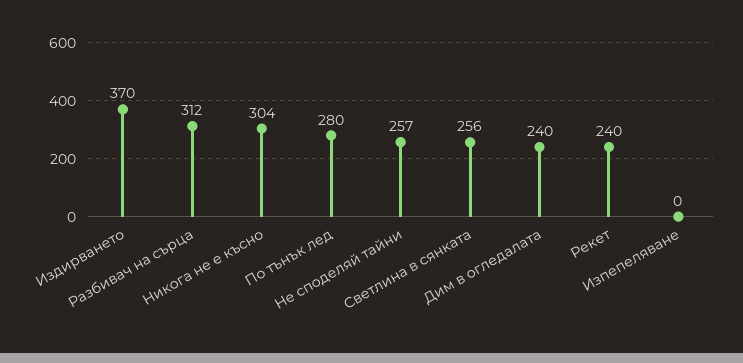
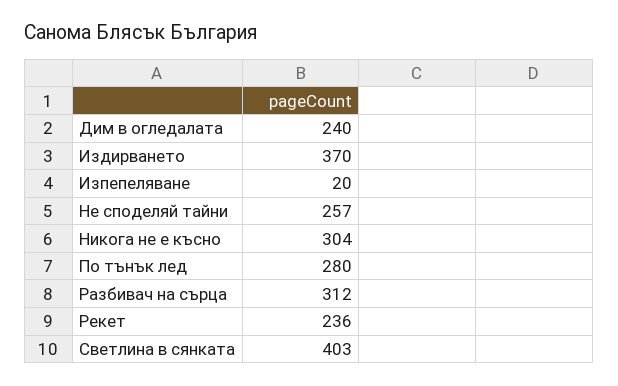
Светлина в сянката: 256 -> 403
Рекет: 240 -> 236
Изпепеляване: 0 -> 20

